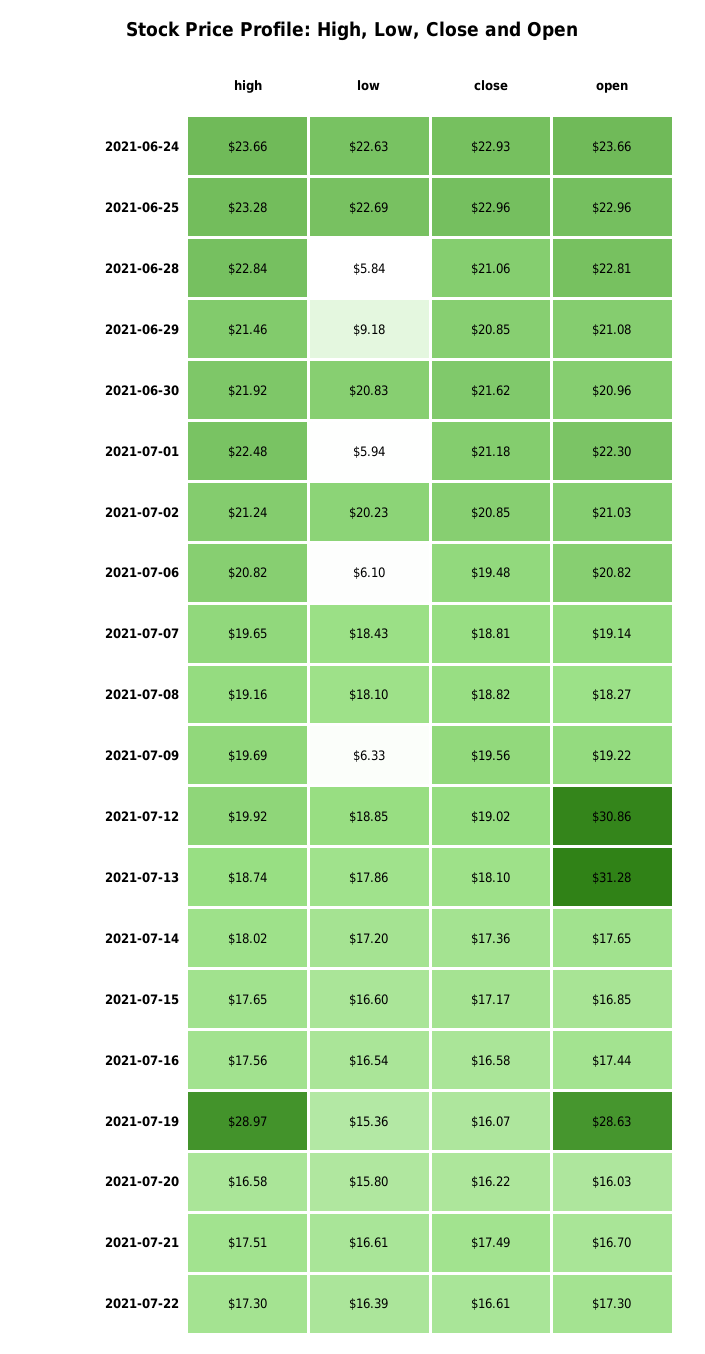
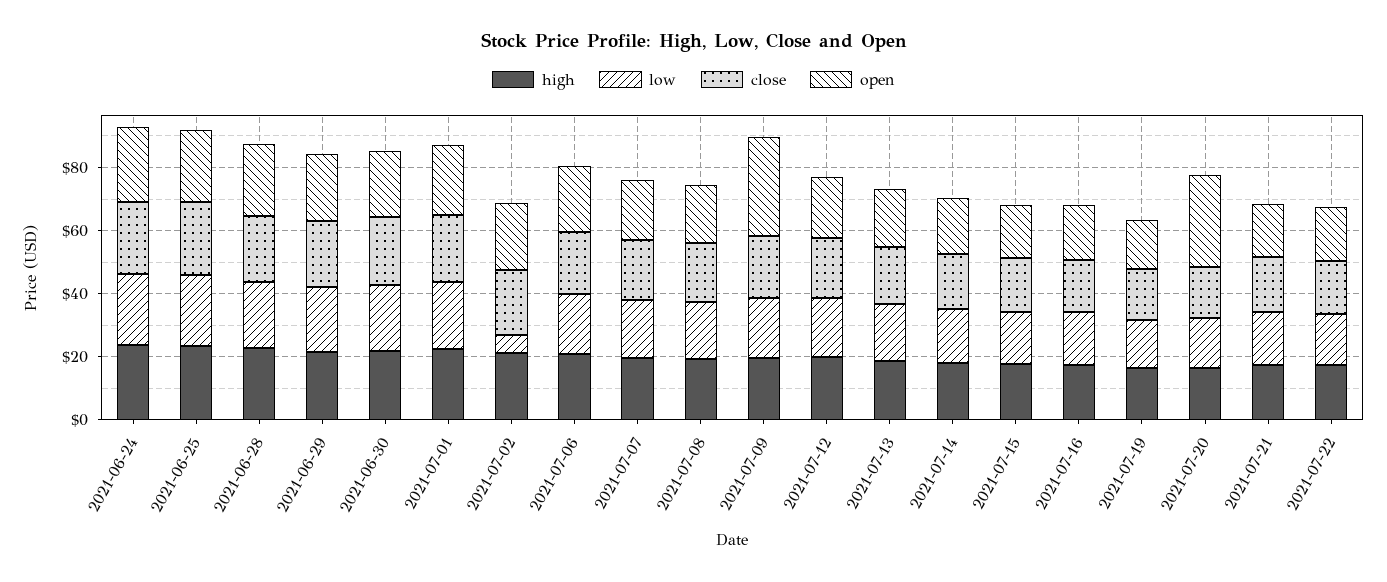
low, 2021-06-28: 5.84 -> 20
low, 2021-06-29: 9.18 -> 20
low, 2021-07-01: 5.94 -> 20
low, 2021-07-02: 20.23 -> 5
low, 2021-07-06: 6.1 -> 20
low, 2021-07-09: 6.33 -> 20
open, 2021-07-09: 19.22 -> 30
open, 2021-07-12: 30.86 -> 20
open, 2021-07-13: 31.28 -> 20
high, 2021-07-19: 28.97 -> 15
open, 2021-07-19: 28.63 -> 15
open, 2021-07-20: 16.03 -> 30

